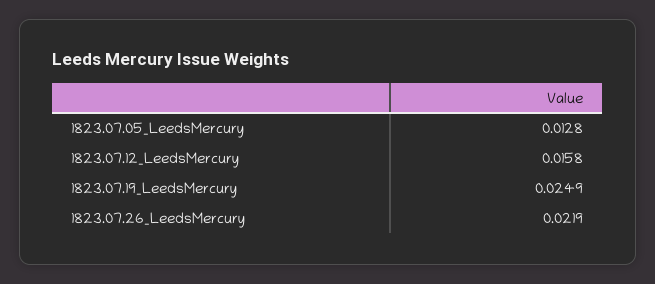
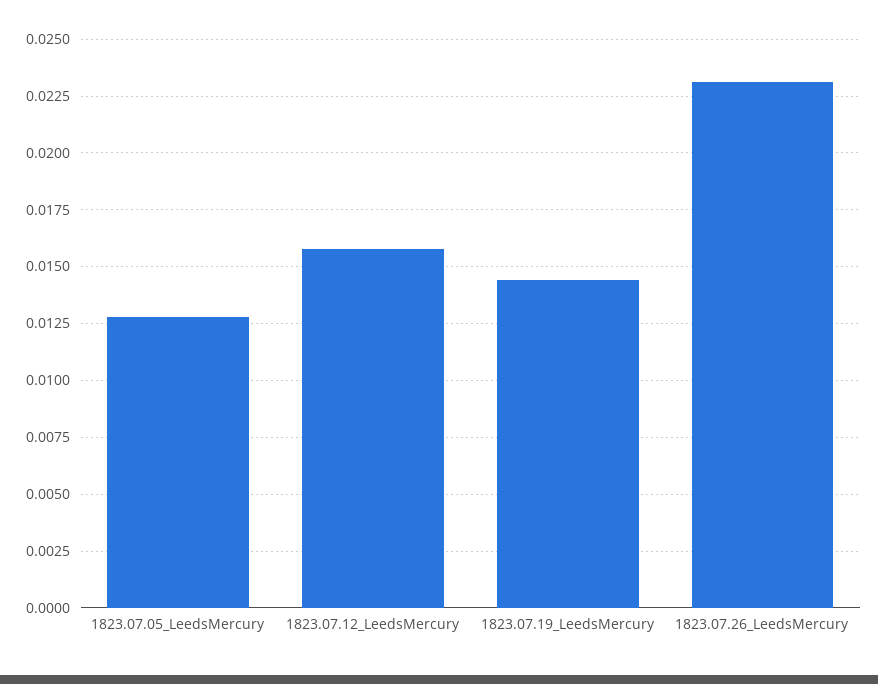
1823.07.19_LeedsMercury: 0.0249 -> 0.0145
1823.07.26_LeedsMercury: 0.0219 -> 0.023

